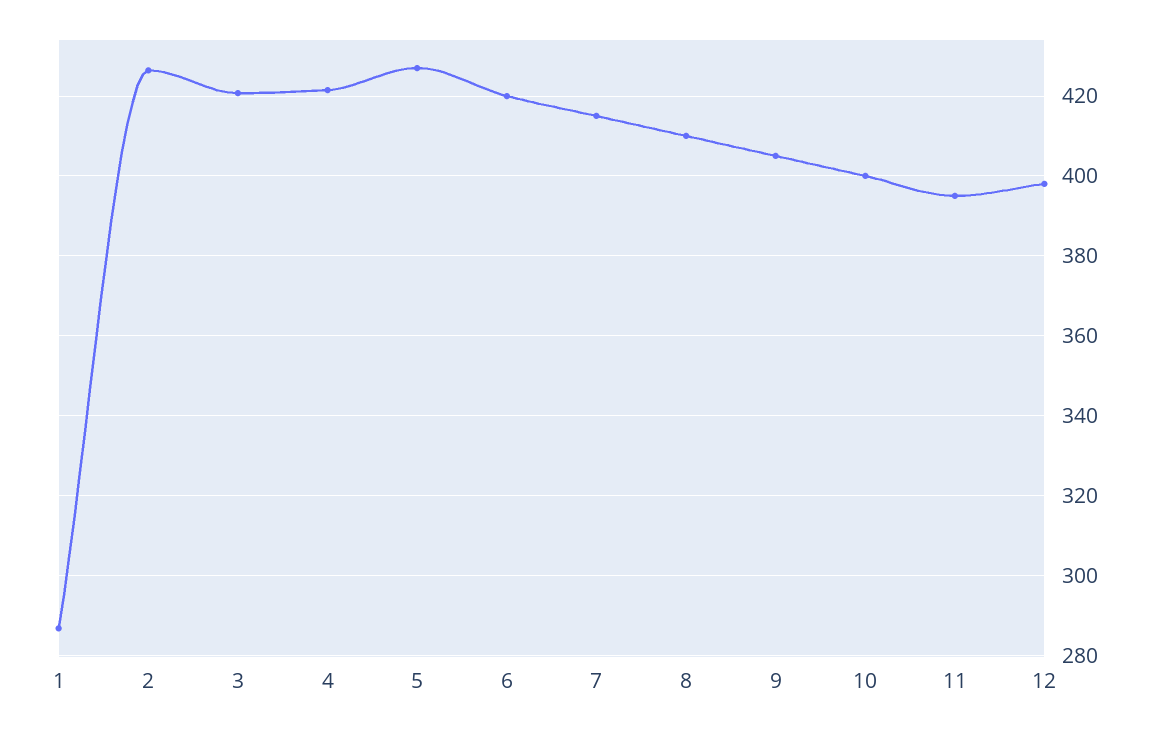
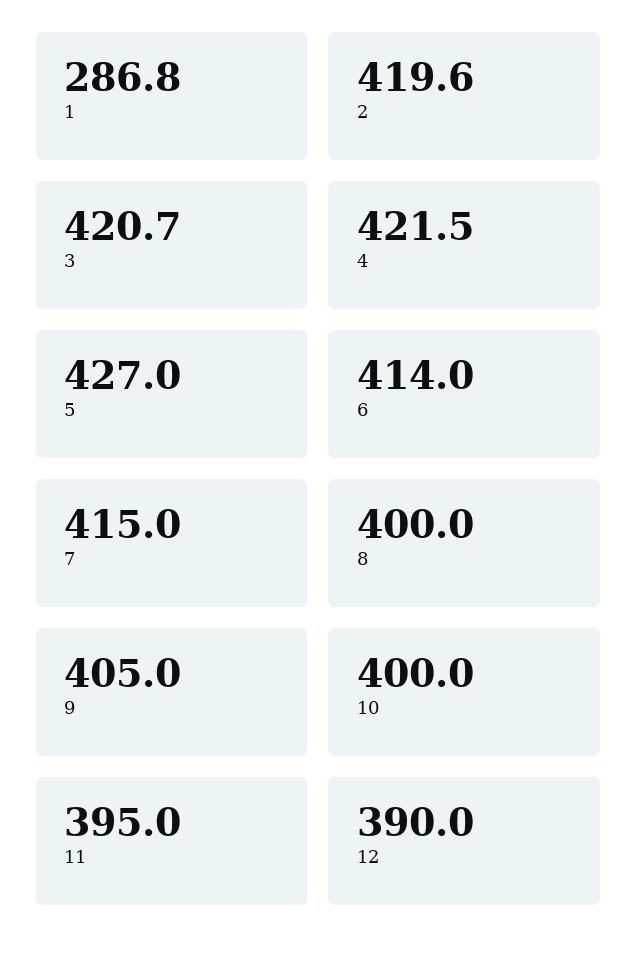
2: 426 -> 419.6
6: 420 -> 414
8: 410 -> 400
12: 398 -> 390

